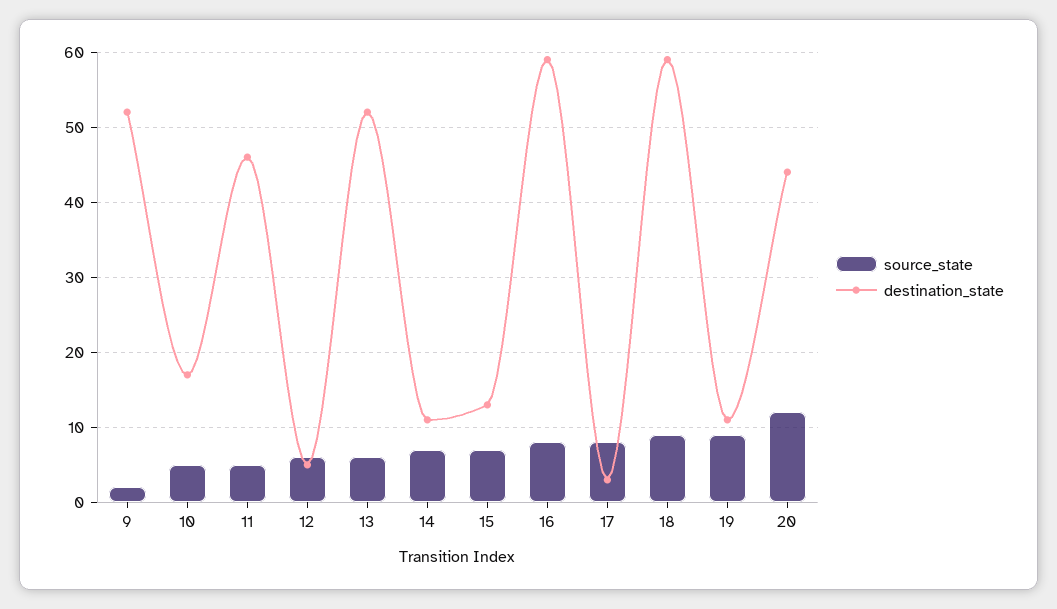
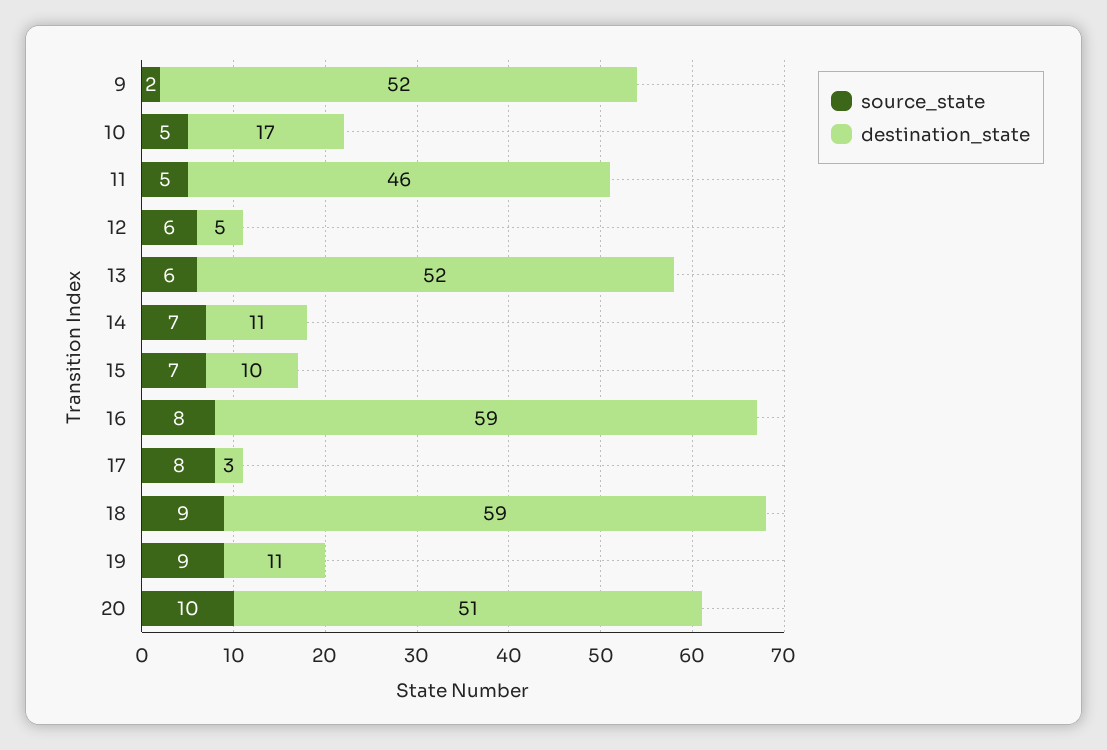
destination_state, 15: 13 -> 10
source_state, 20: 12 -> 10
destination_state, 20: 44 -> 51

